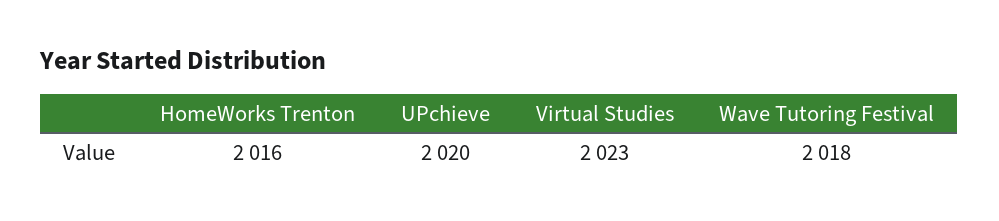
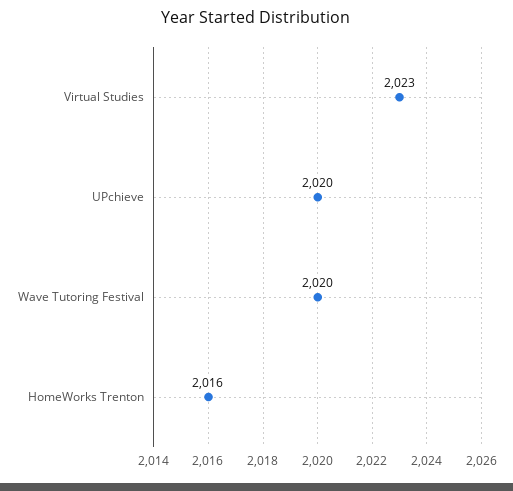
Wave Tutoring Festival: 2018 -> 2020

